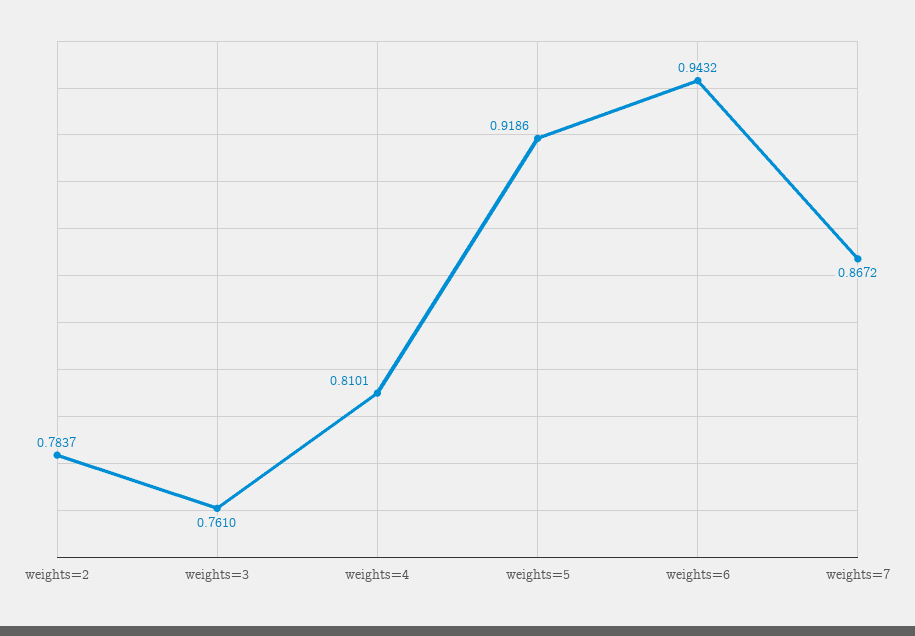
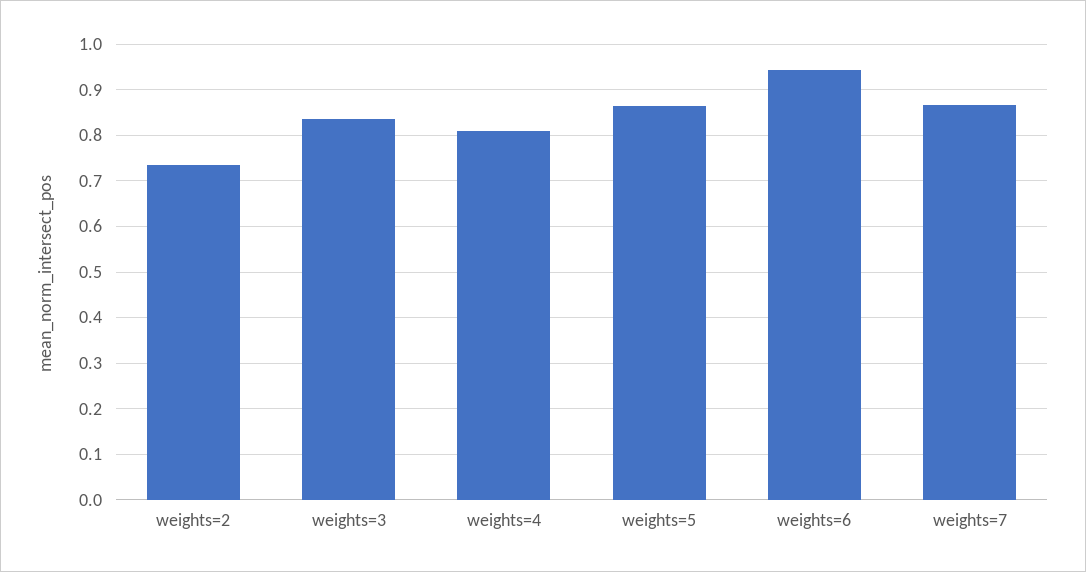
weights=2: 0.7837 -> 0.74
weights=3: 0.761 -> 0.84
weights=5: 0.9186 -> 0.86

